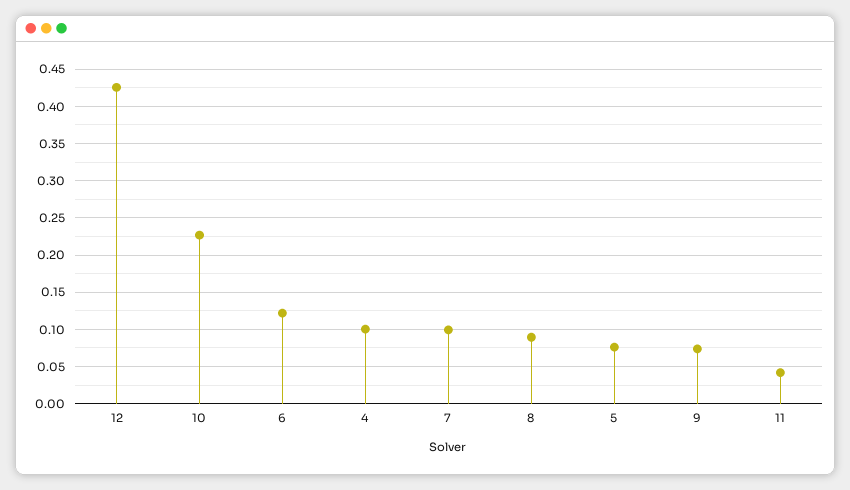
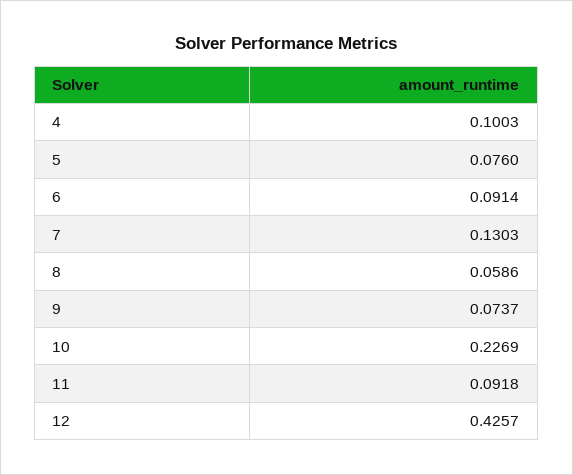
6: 0.12 -> 0.0914
7: 0.1 -> 0.1303
8: 0.09 -> 0.0586
11: 0.04 -> 0.0918

